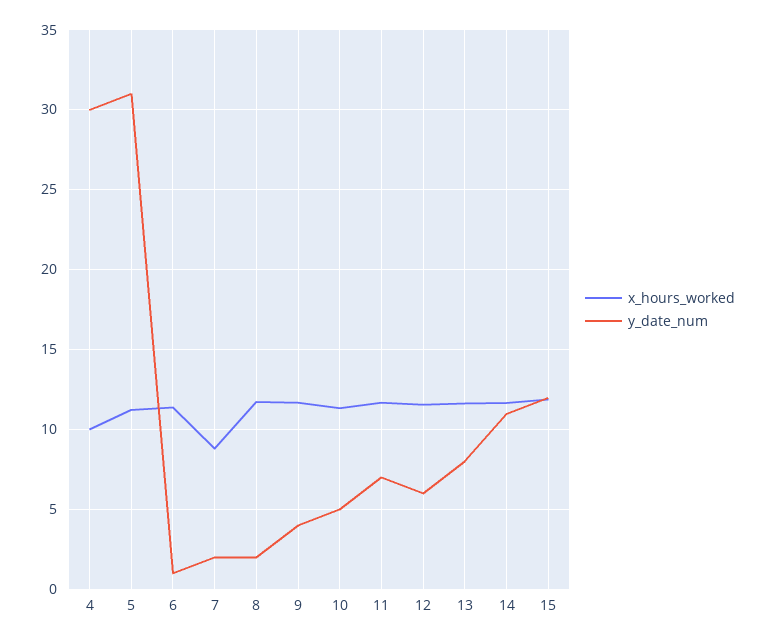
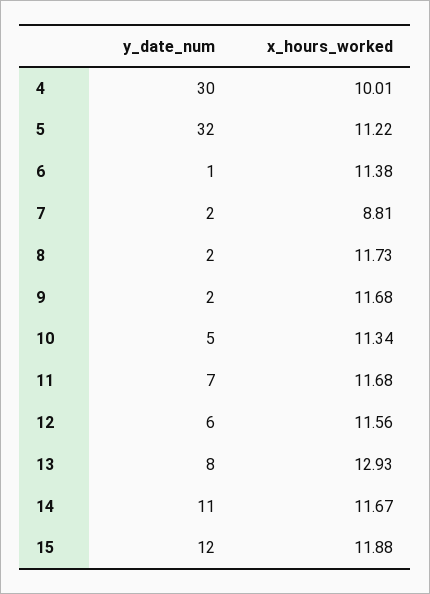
y_date_num, 5: 31 -> 32
y_date_num, 9: 4 -> 2
x_hours_worked, 13: 11.5 -> 12.93

